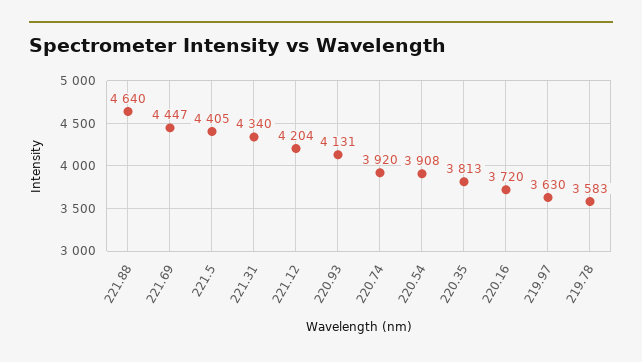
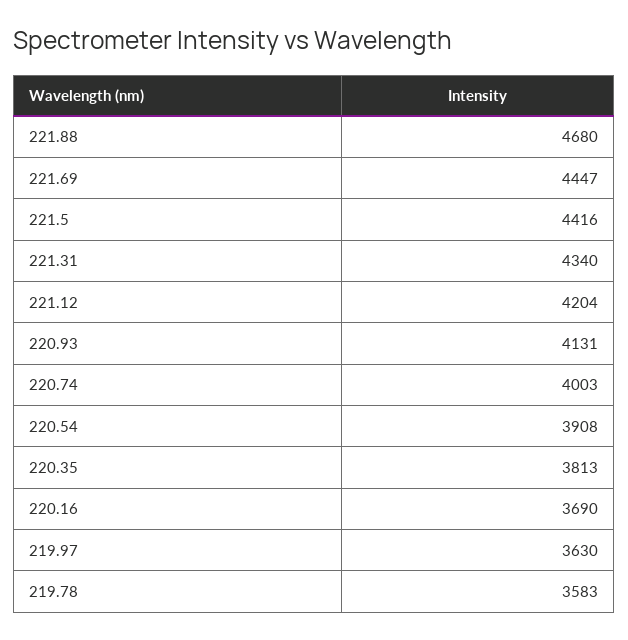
221.88: 4640 -> 4680
221.5: 4405 -> 4416
220.74: 3920 -> 4003
220.16: 3720 -> 3690

